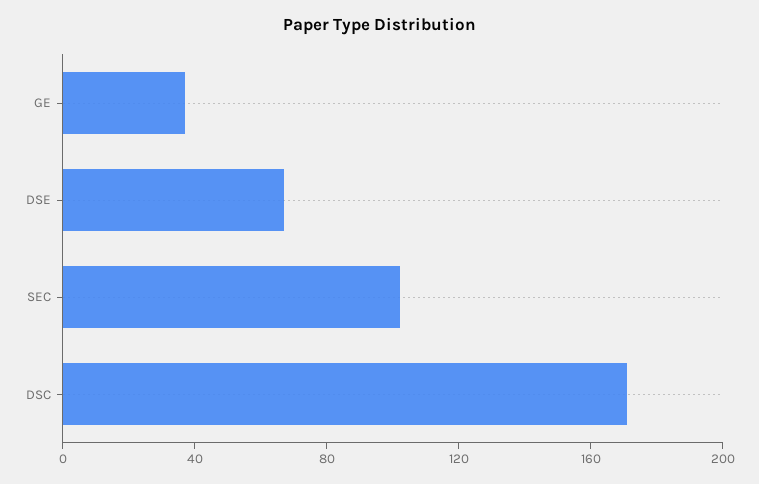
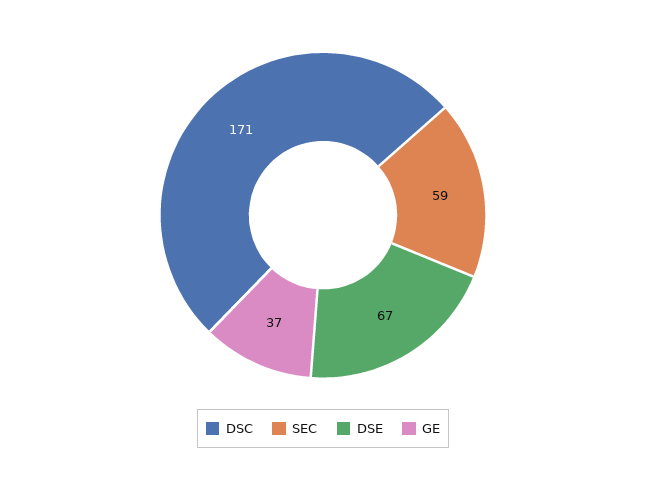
SEC: 100 -> 59

